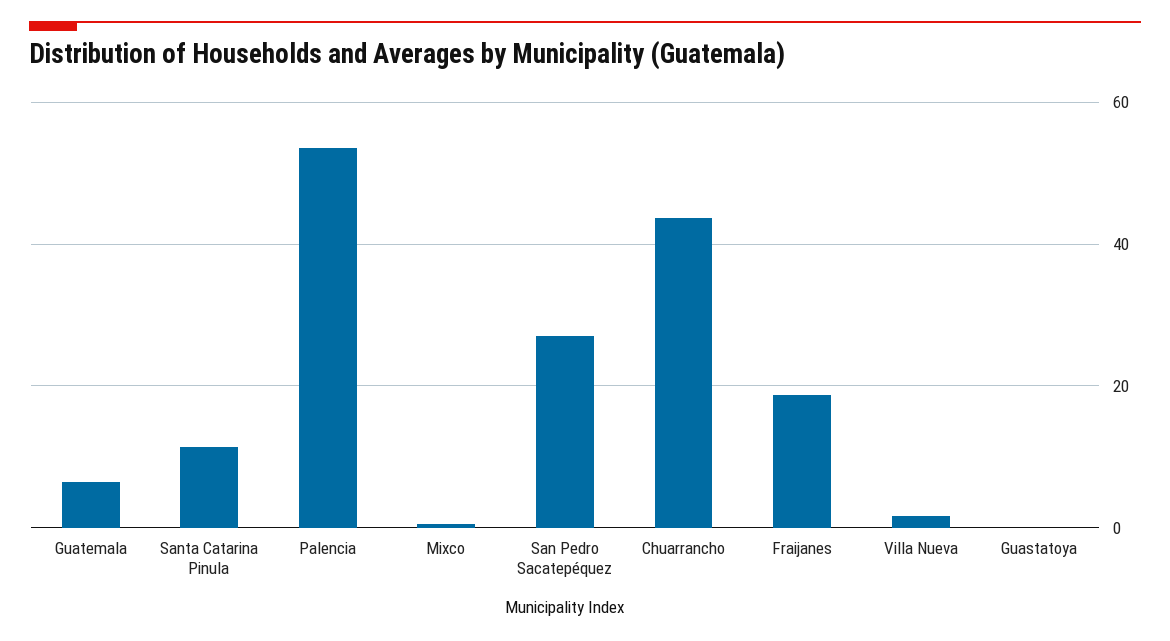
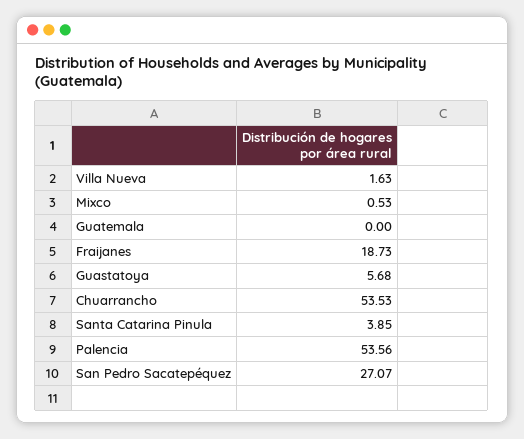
Guatemala: 6 -> 0
Santa Catarina Pinula: 12 -> 3.85
Chuarrancho: 44 -> 53.53
Guastatoya: 0 -> 5.68

